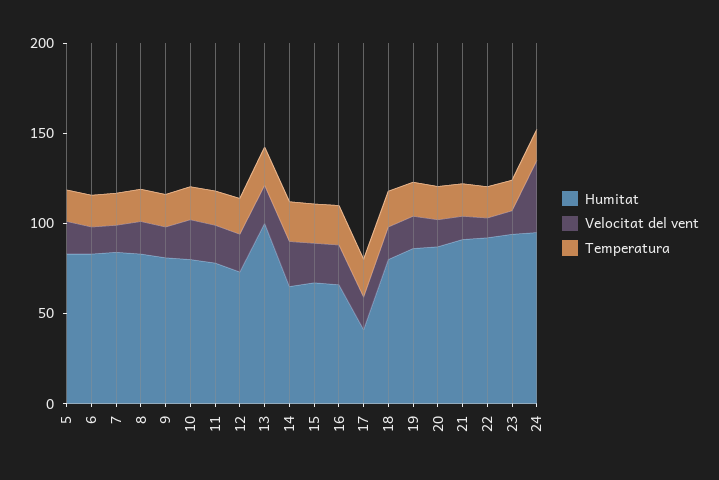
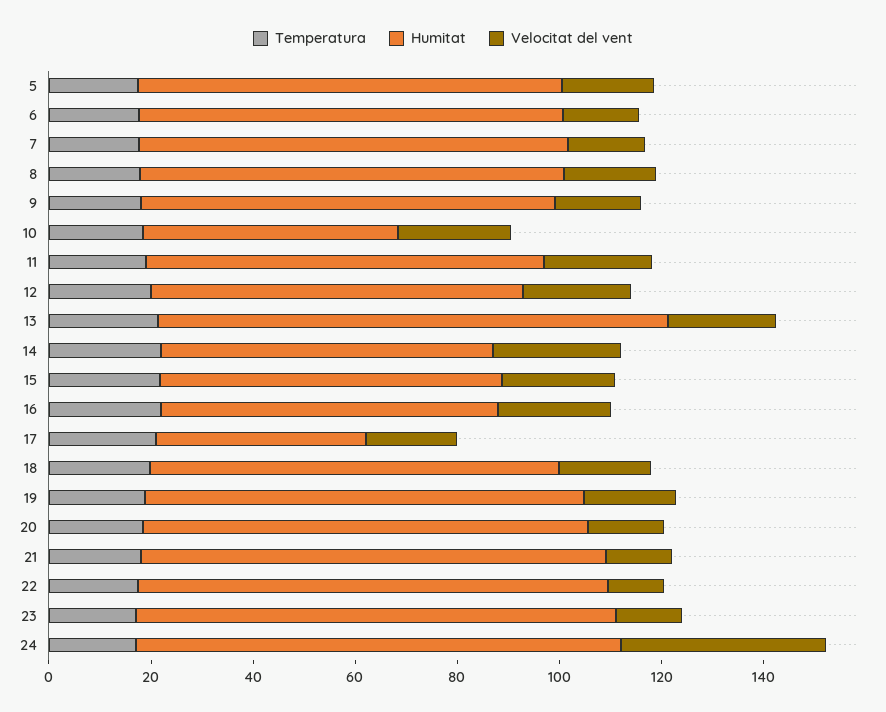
Humitat, 10: 80 -> 50

